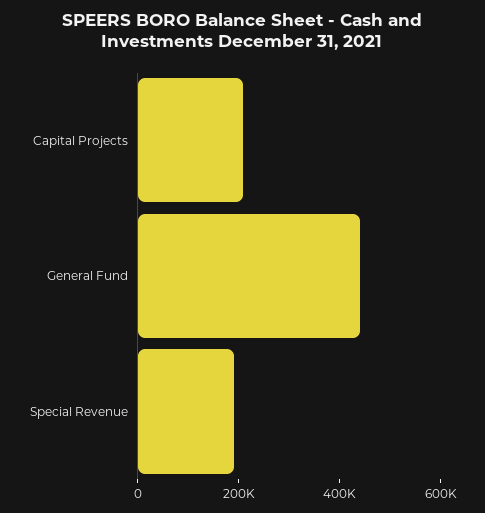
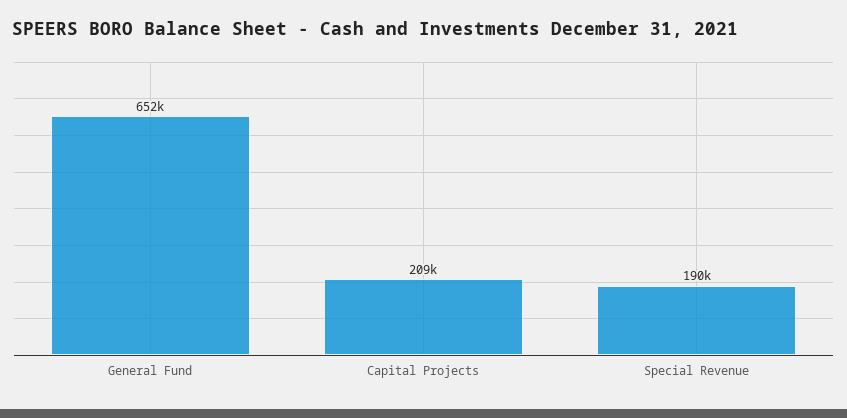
General Fund: 450000 -> 652000

